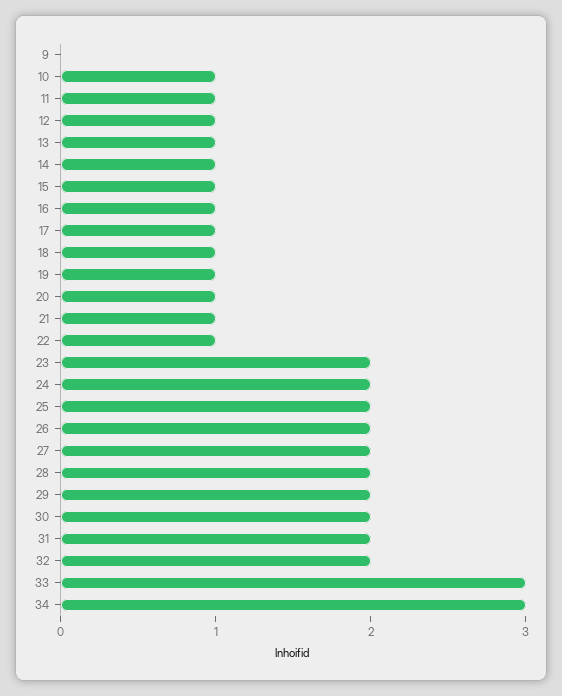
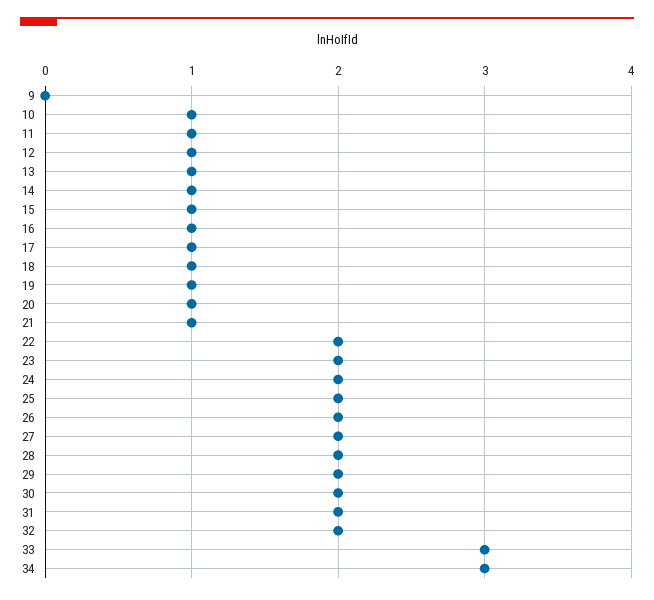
22: 1 -> 2

